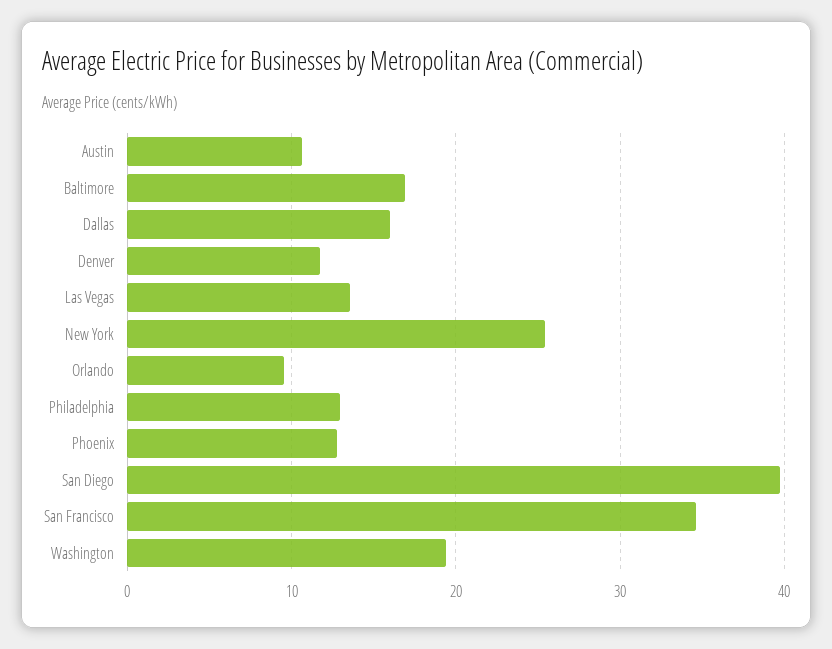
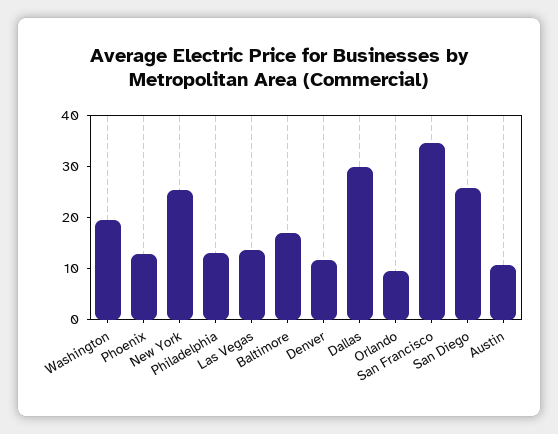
Dallas: 16 -> 30
San Diego: 40 -> 26

